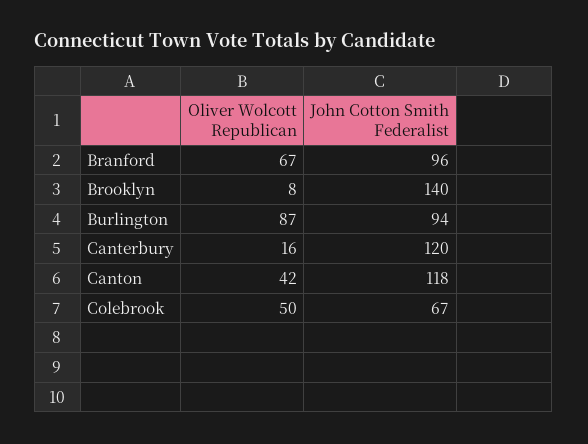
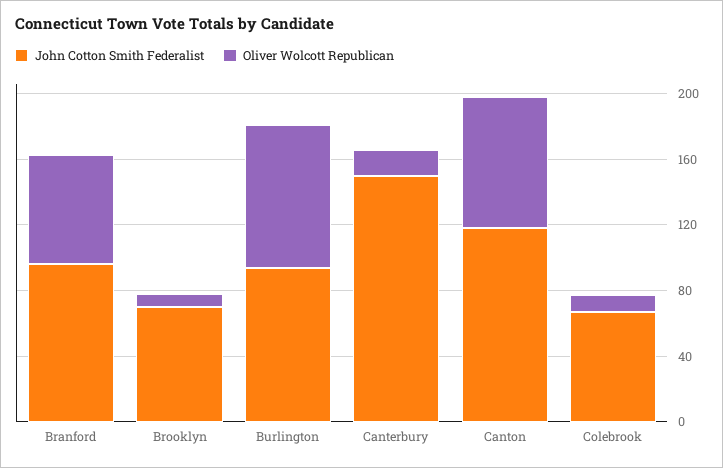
John Cotton Smith Federalist, Brooklyn: 140 -> 70
John Cotton Smith Federalist, Canterbury: 120 -> 150
Oliver Wolcott Republican, Canton: 42 -> 80
Oliver Wolcott Republican, Colebrook: 50 -> 10

